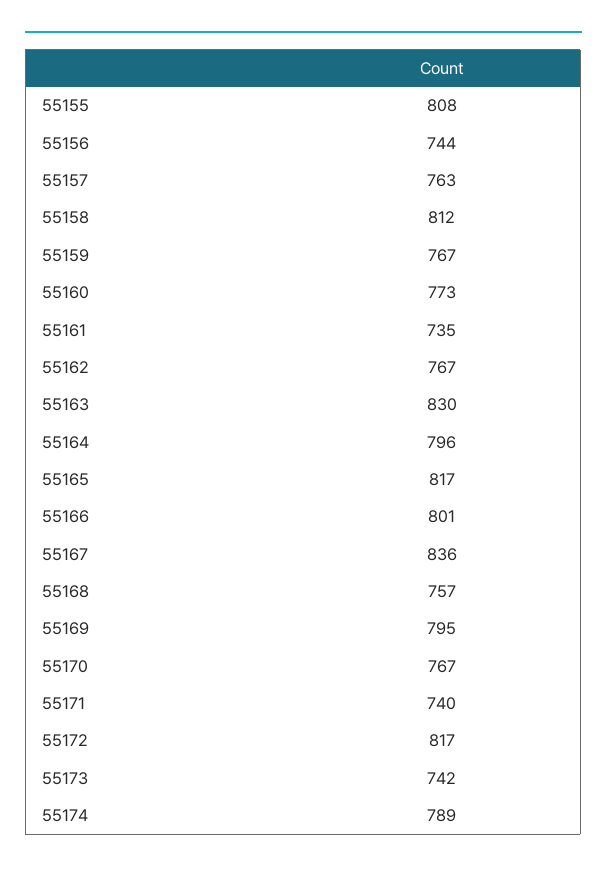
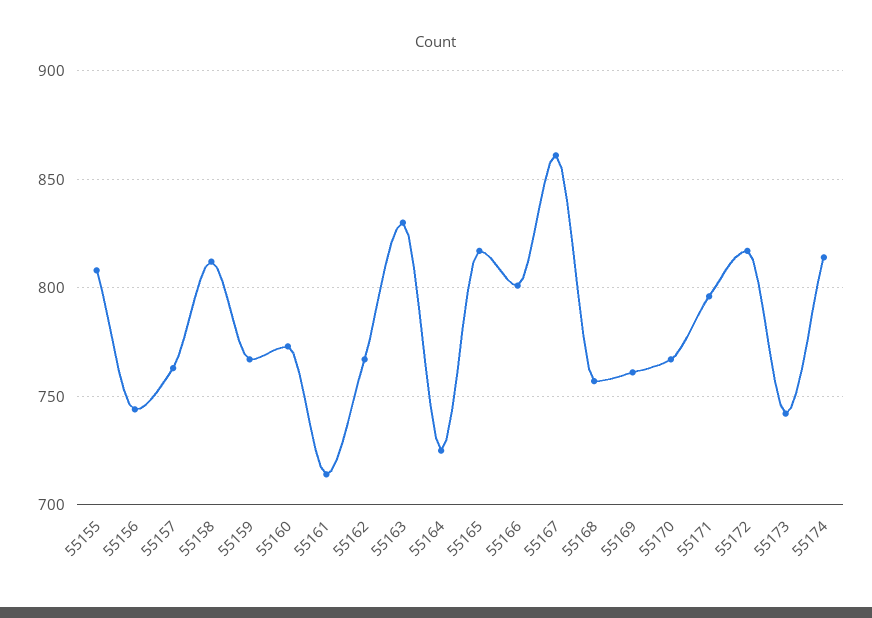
55161: 735 -> 715
55164: 796 -> 725
55167: 836 -> 860
55169: 795 -> 760
55171: 740 -> 795
55174: 789 -> 815

